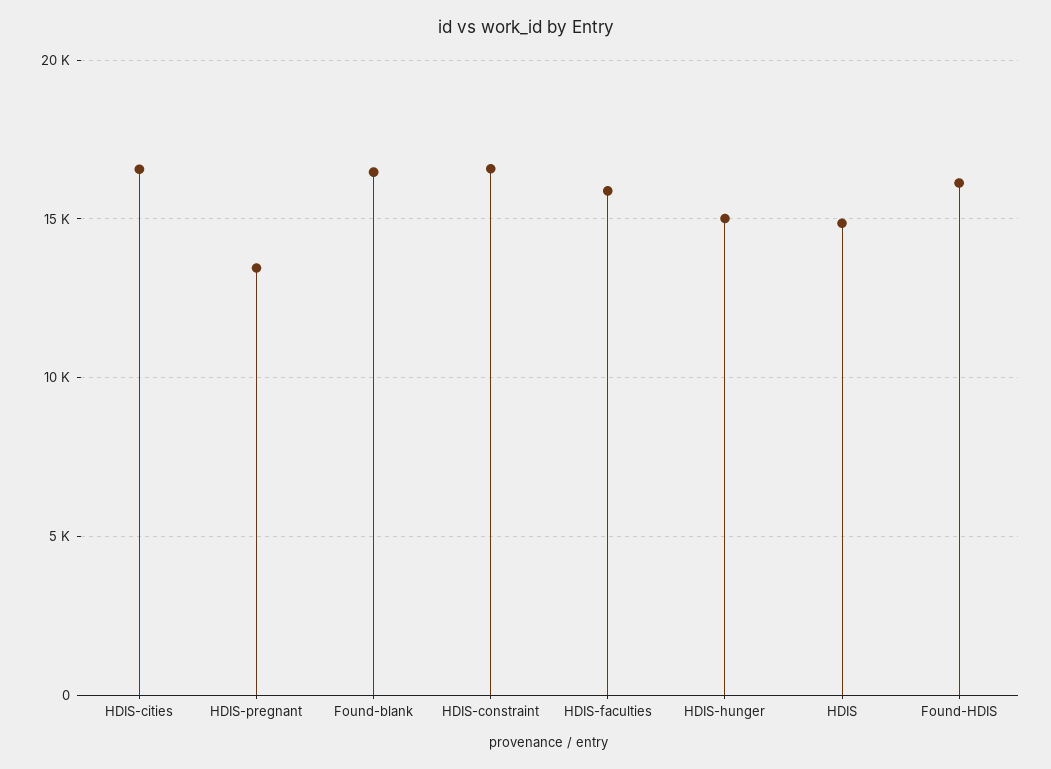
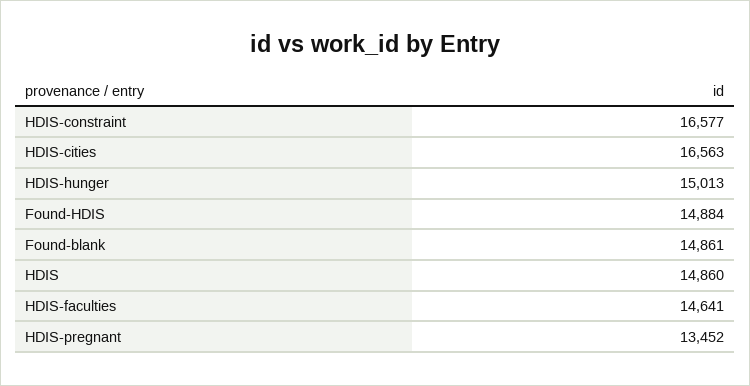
Found-blank: 16500 -> 14861
HDIS-faculties: 16000 -> 14641
Found-HDIS: 16000 -> 14884

